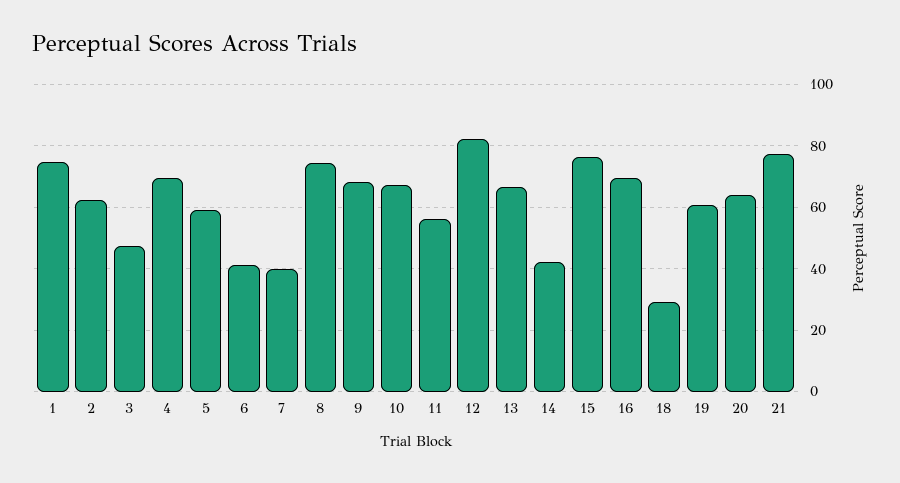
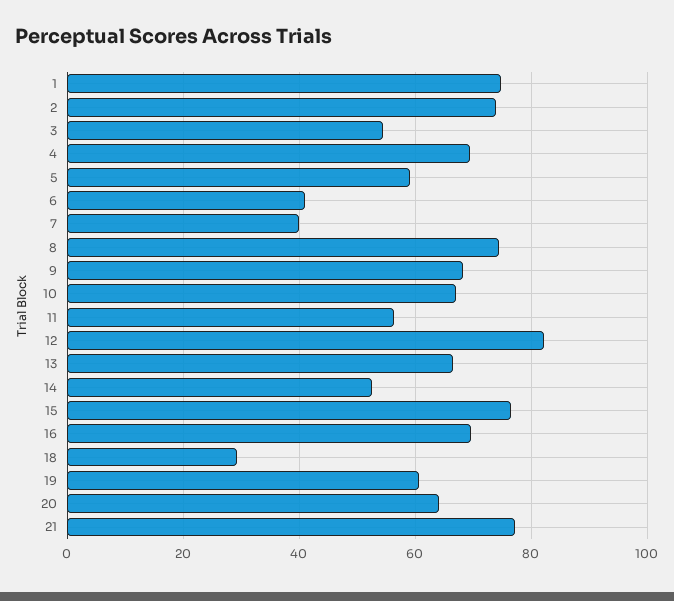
2: 62 -> 74
3: 48 -> 54
14: 42 -> 52

